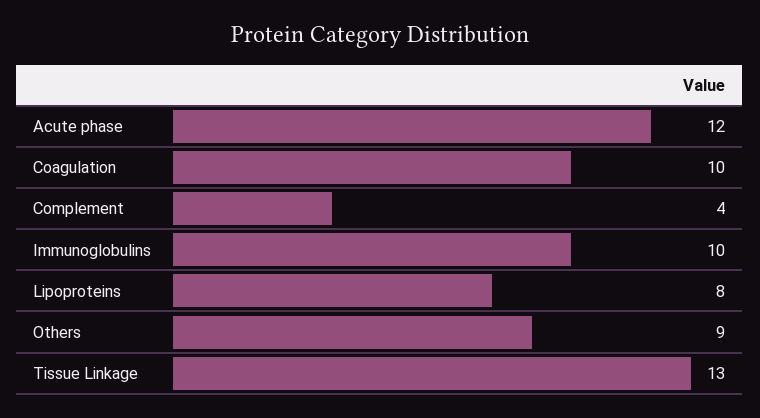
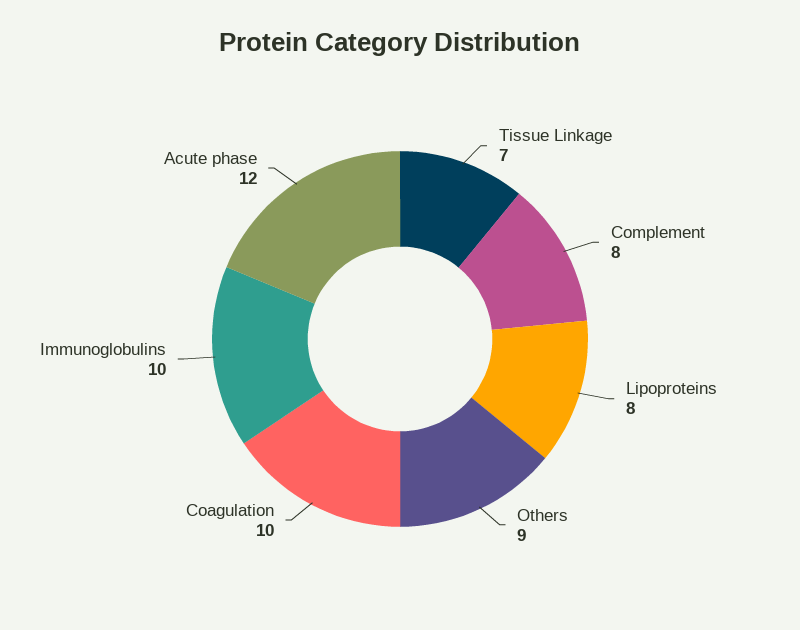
Complement: 4 -> 8
Tissue Linkage: 13 -> 7

